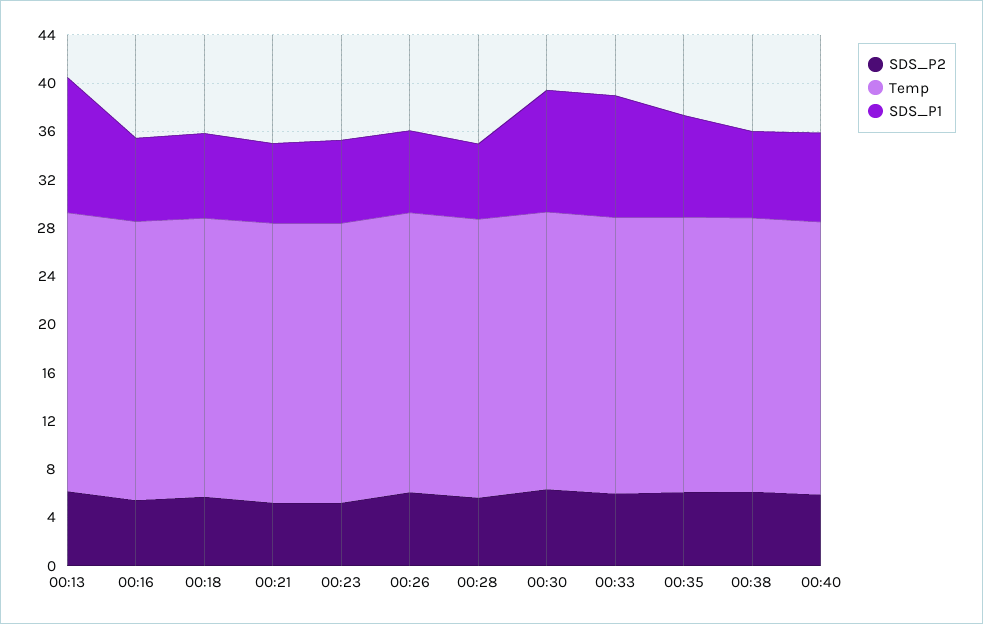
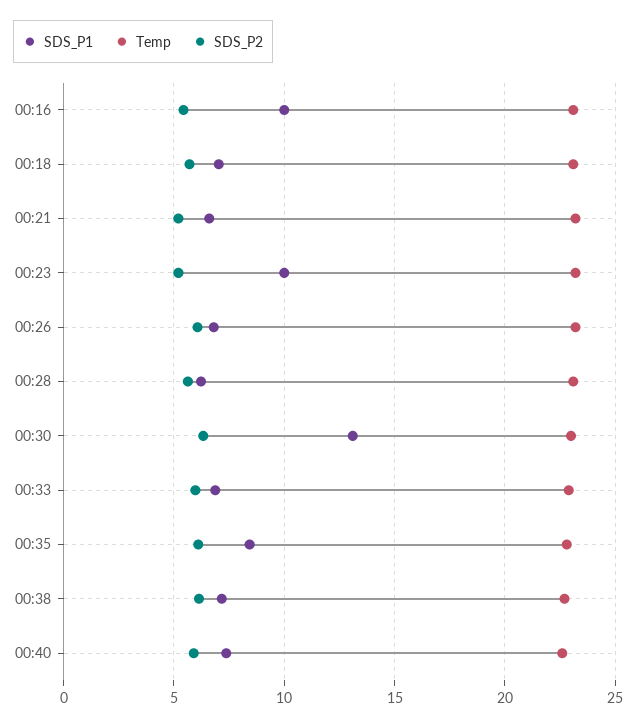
SDS_P2, 00:13: 6 -> none
Temp, 00:13: 23 -> none
SDS_P1, 00:13: 11 -> none
SDS_P1, 00:16: 7 -> 10
SDS_P1, 00:23: 7 -> 10
SDS_P1, 00:30: 10 -> 13
SDS_P1, 00:33: 10 -> 7

